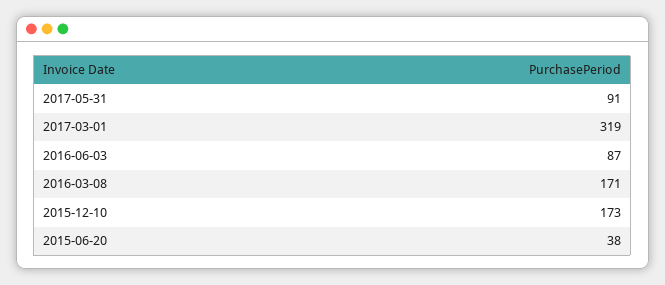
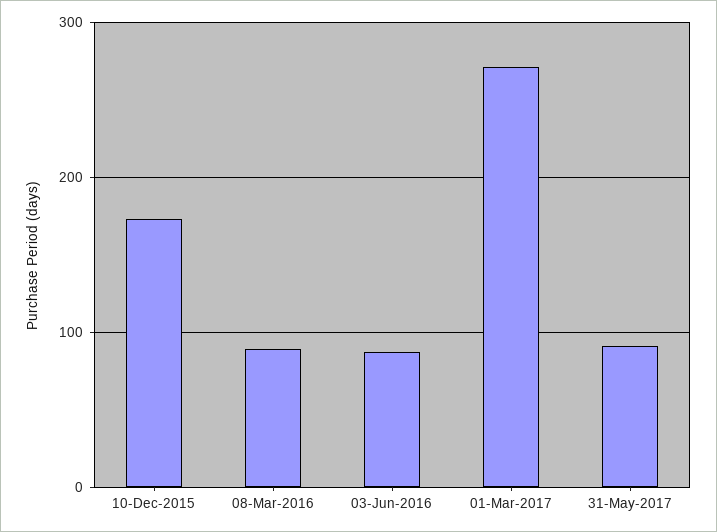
2017-03-01: 319 -> 270
2016-03-08: 171 -> 90
2015-06-20: 38 -> none

